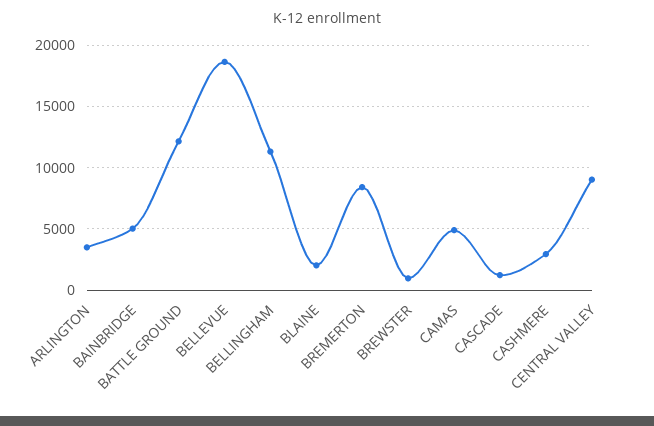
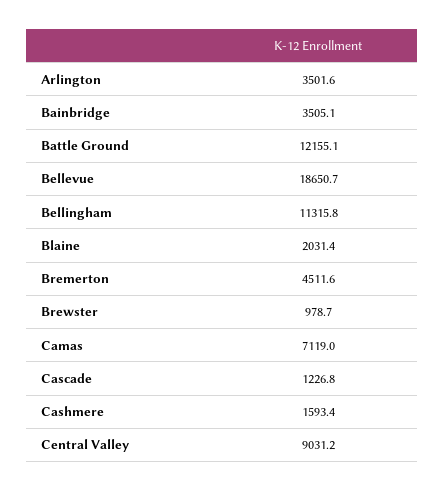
BAINBRIDGE: 5000 -> 3505.1
BREMERTON: 8500 -> 4511.6
CAMAS: 5000 -> 7119
CASHMERE: 3000 -> 1593.4

